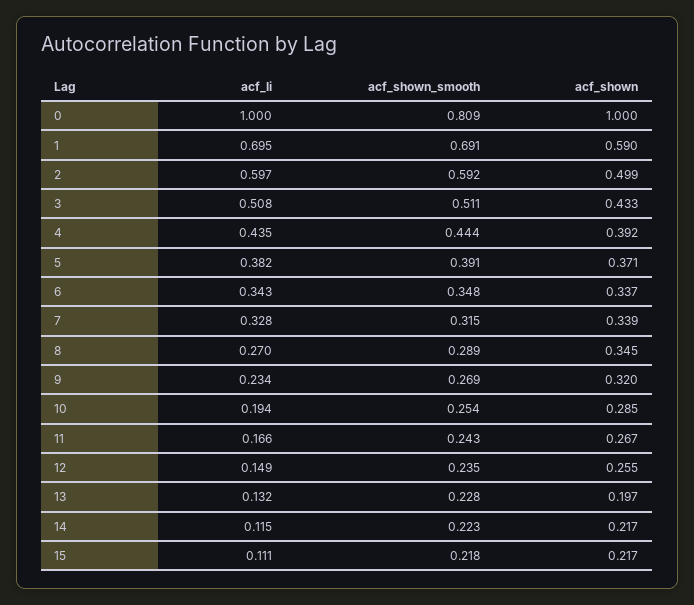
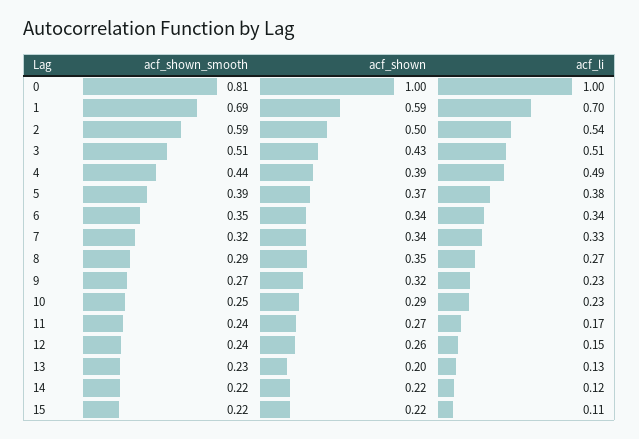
acf_li, 2: 0.597 -> 0.54
acf_li, 4: 0.435 -> 0.49
acf_li, 10: 0.194 -> 0.23

